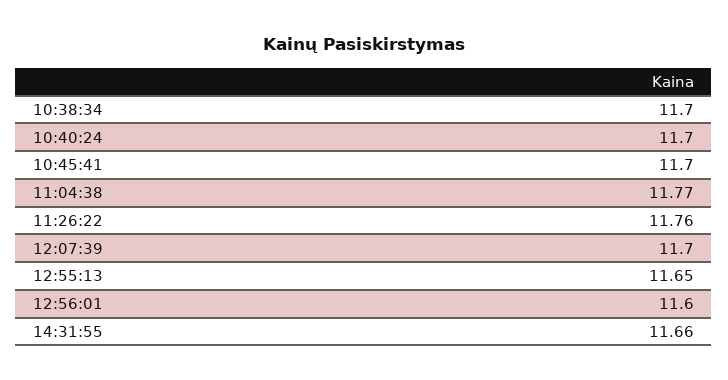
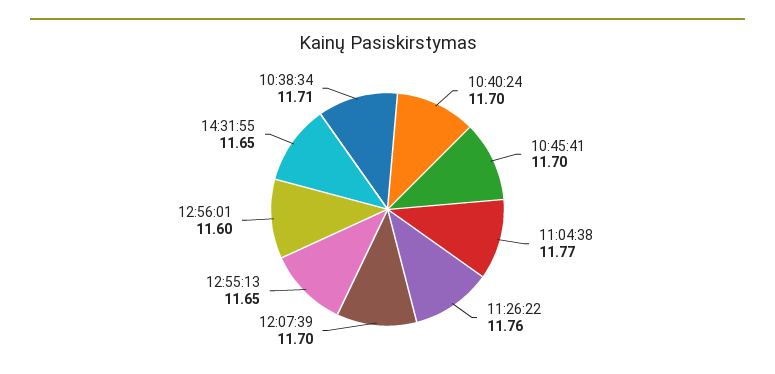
10:38:34: 11.7 -> 11.71
14:31:55: 11.66 -> 11.65

